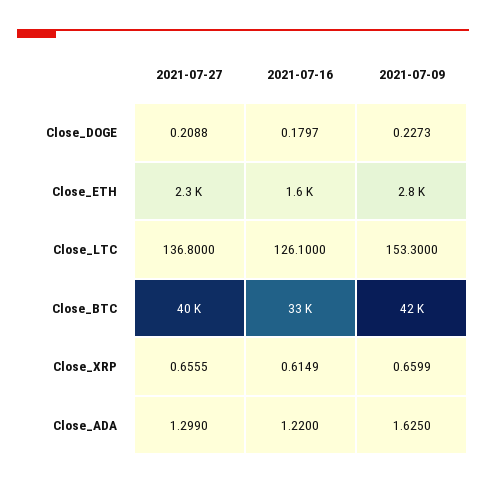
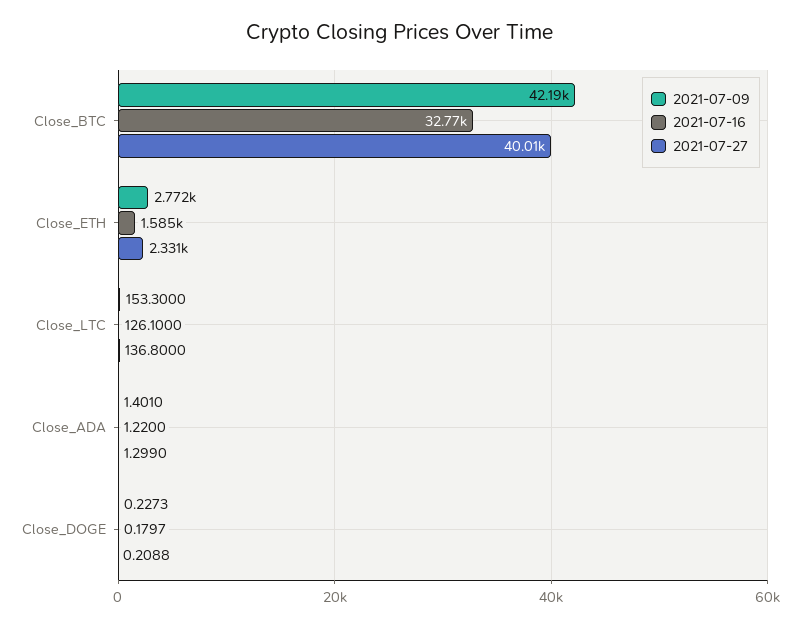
2021-07-27, Close_XRP: 0.6555 -> none
2021-07-16, Close_XRP: 0.6149 -> none
2021-07-09, Close_XRP: 0.6599 -> none
2021-07-09, Close_ADA: 1.625 -> 1.401

